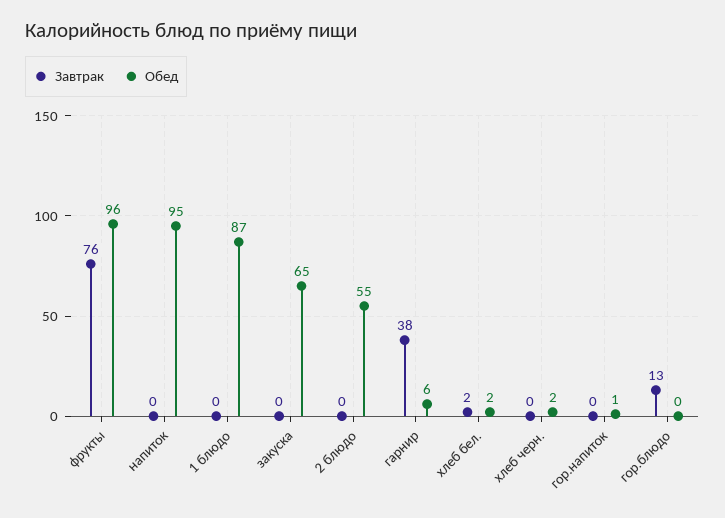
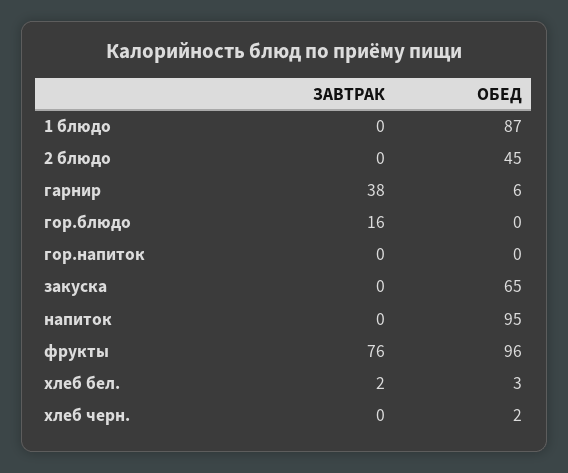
Обед, 2 блюдо: 55 -> 45
Обед, хлеб бел.: 2 -> 3
Обед, гор.напиток: 1 -> 0
Завтрак, гор.блюдо: 13 -> 16

